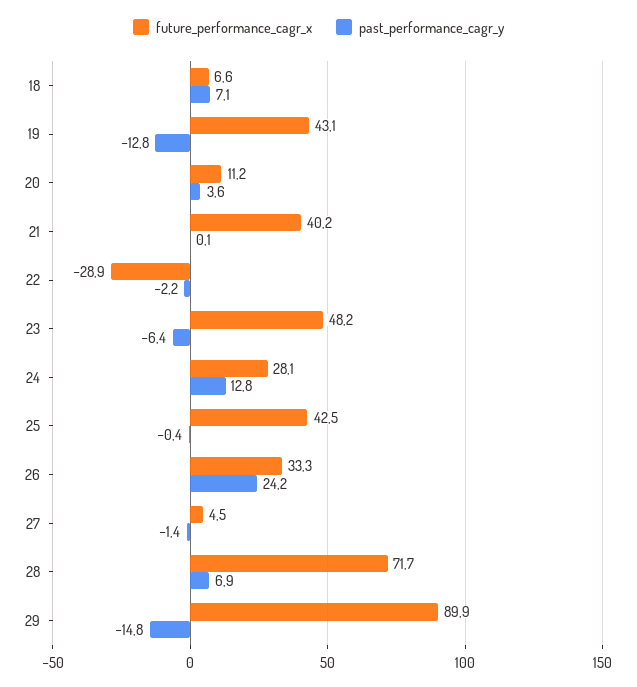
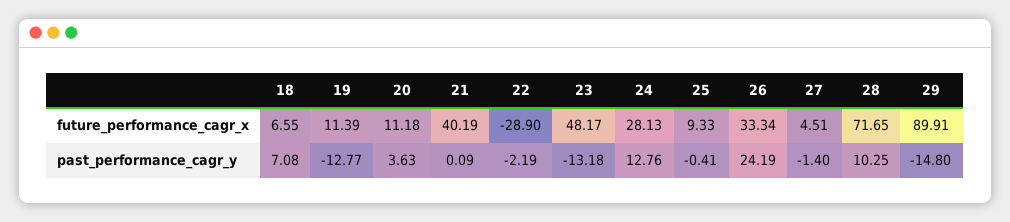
future_performance_cagr_x, 19: 43.1 -> 11.39
past_performance_cagr_y, 23: -6.4 -> -13.18
future_performance_cagr_x, 25: 42.5 -> 9.33
past_performance_cagr_y, 28: 6.9 -> 10.25

